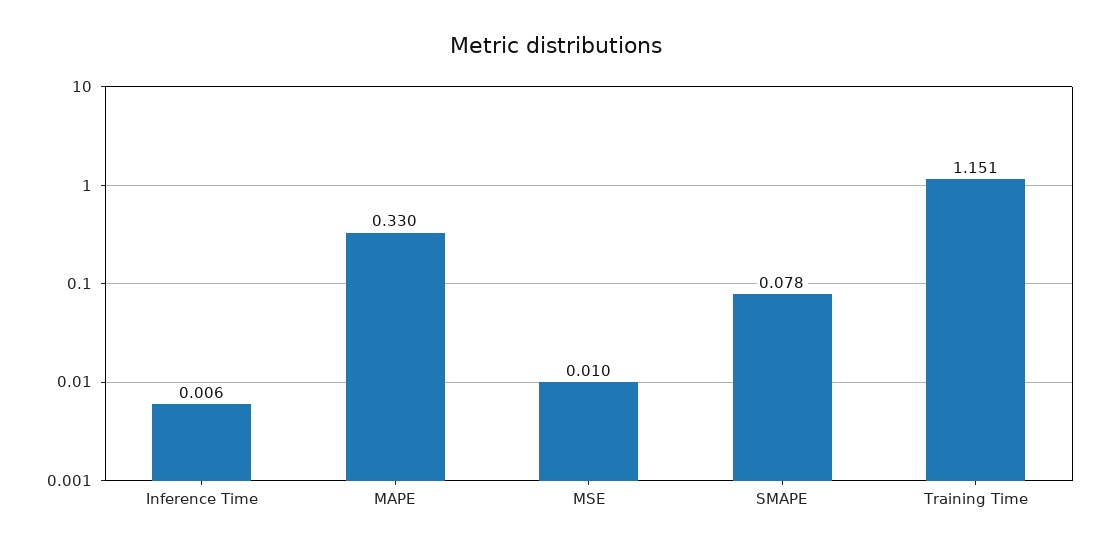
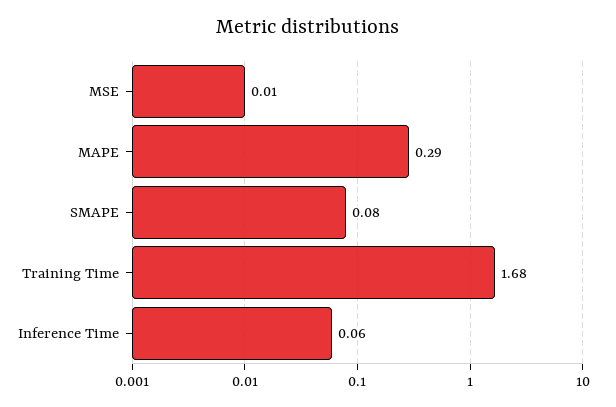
Inference Time: 0.006 -> 0.06
MAPE: 0.33 -> 0.29
Training Time: 1.151 -> 1.68

